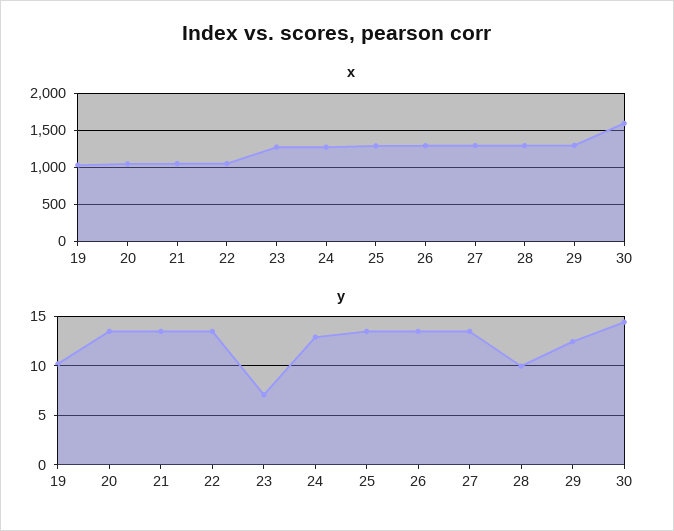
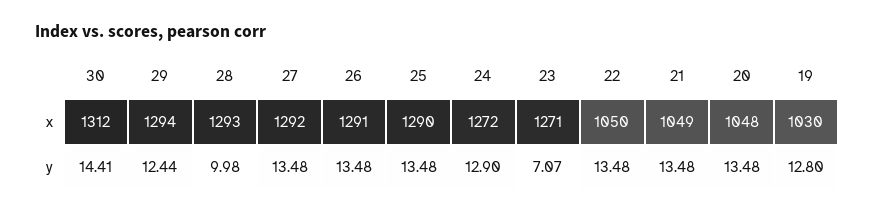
x, 30: 1600 -> 1312
y, 19: 10 -> 12.8

